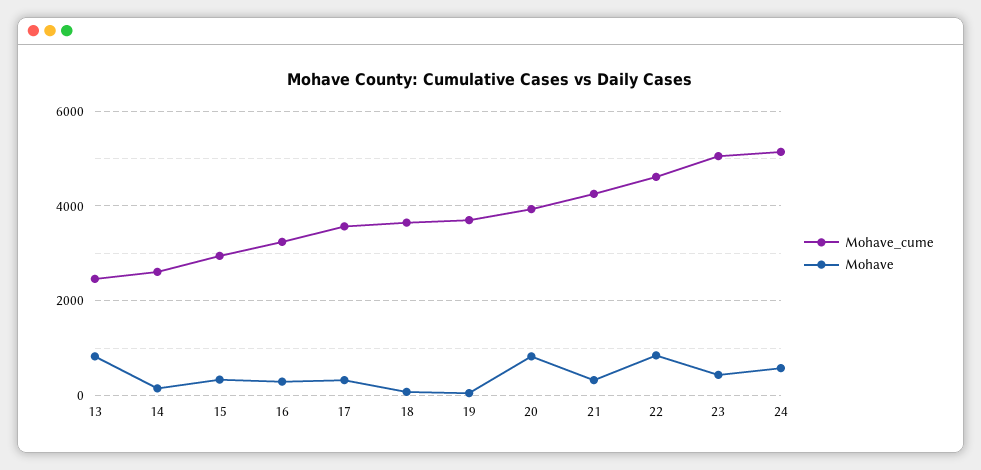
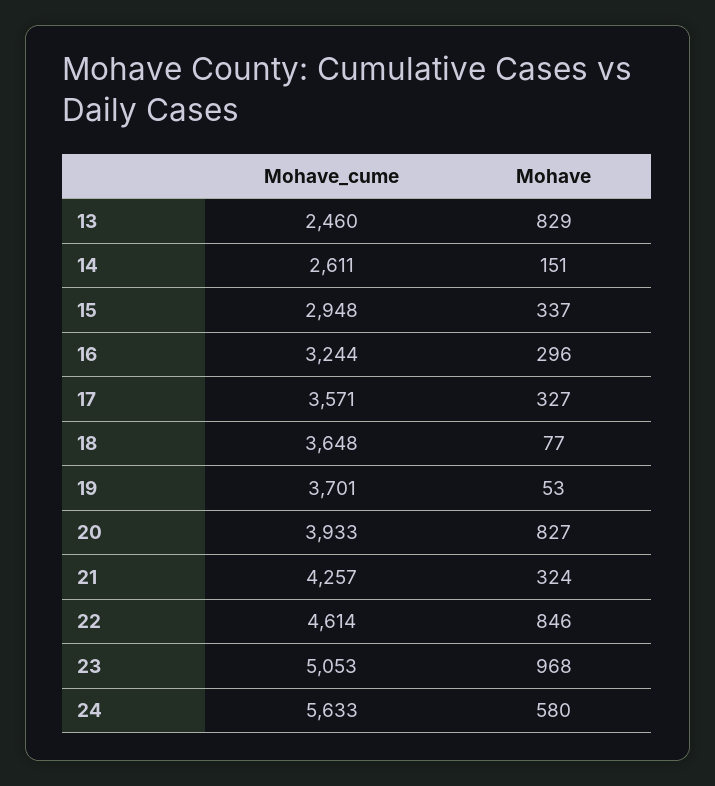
Mohave, 23: 400 -> 968
Mohave_cume, 24: 5200 -> 5633

